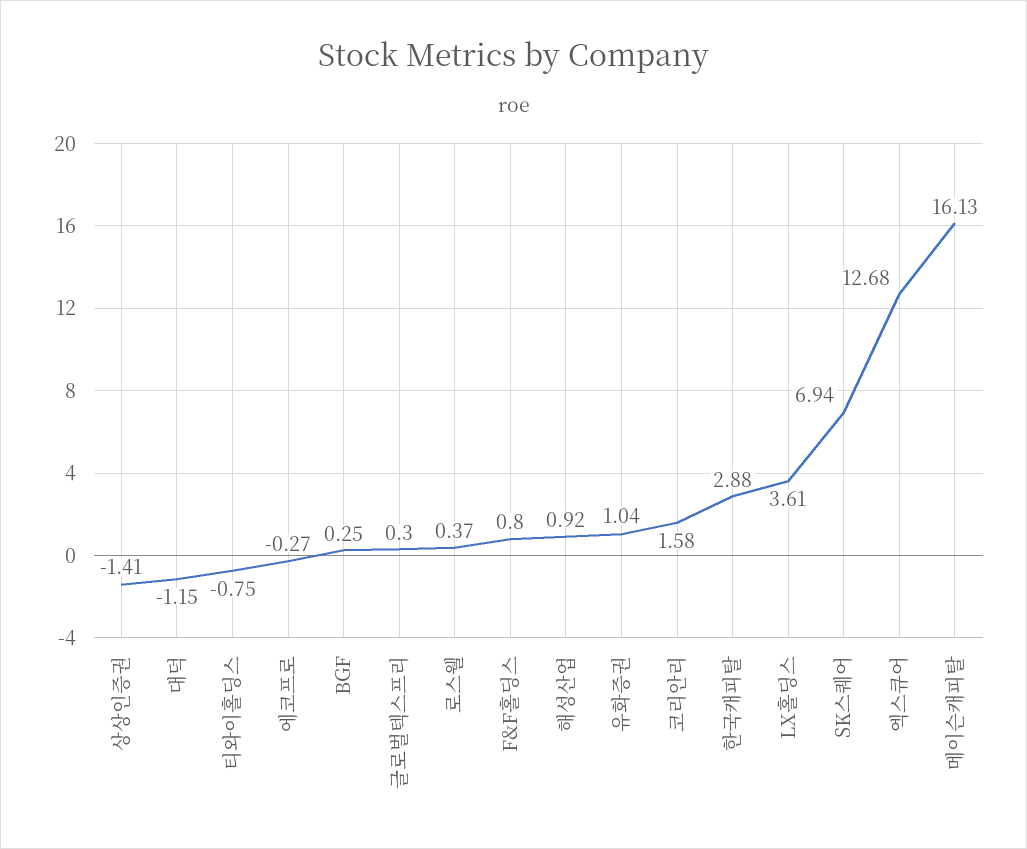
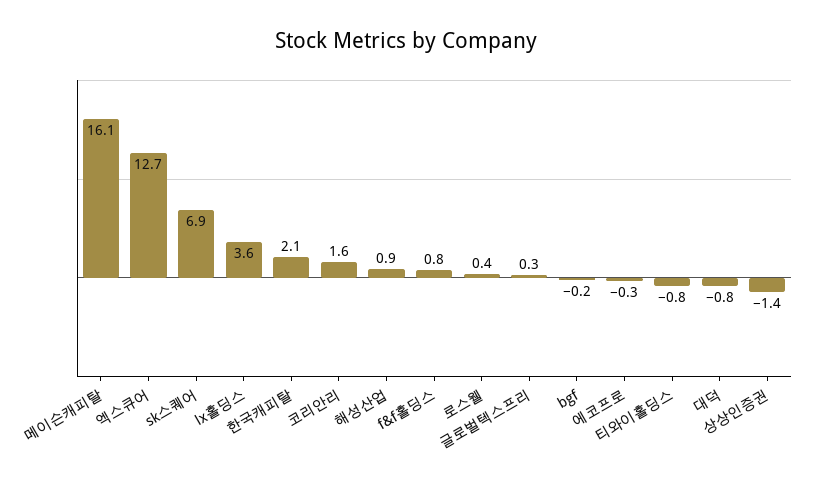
대덕: -1.15 -> -0.8
BGF: 0.25 -> -0.2
유화증권: 1.04 -> none
한국캐피탈: 2.88 -> 2.1

